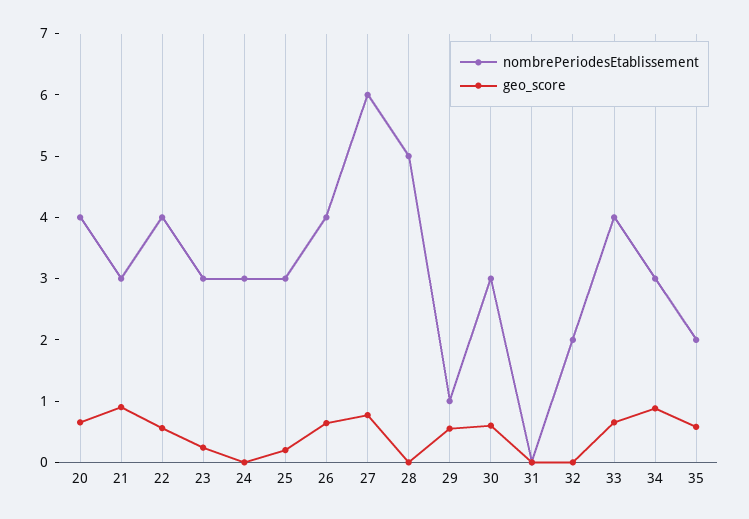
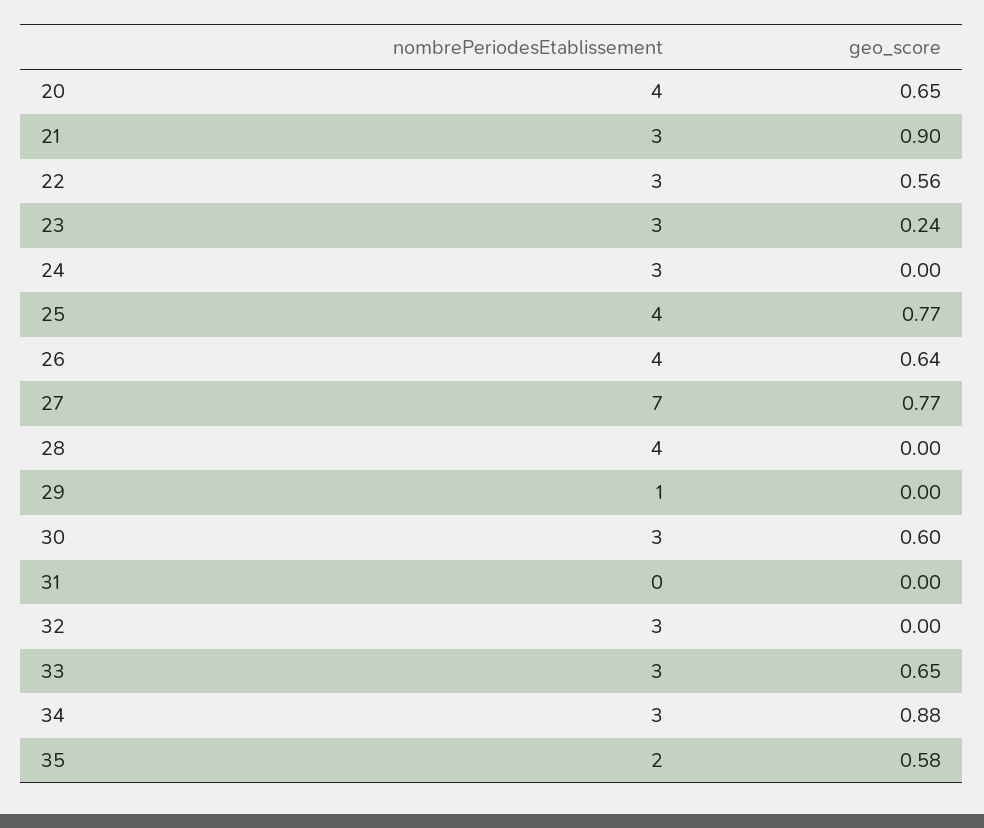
nombrePeriodesEtablissement, 22: 4 -> 3
nombrePeriodesEtablissement, 25: 3 -> 4
geo_score, 25: 0.2 -> 0.77
nombrePeriodesEtablissement, 27: 6 -> 7
nombrePeriodesEtablissement, 28: 5 -> 4
geo_score, 29: 0.6 -> 0
nombrePeriodesEtablissement, 32: 2 -> 3
nombrePeriodesEtablissement, 33: 4 -> 3

